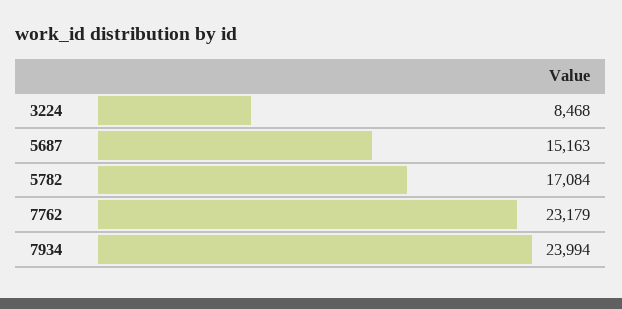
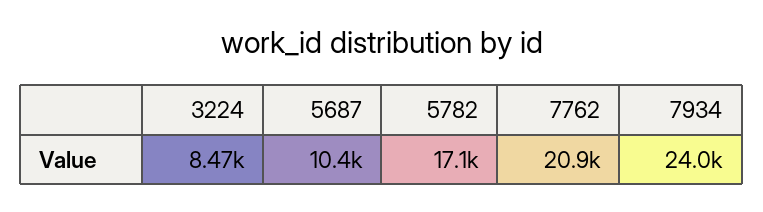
5687: 15163 -> 10400
7762: 23179 -> 20900

